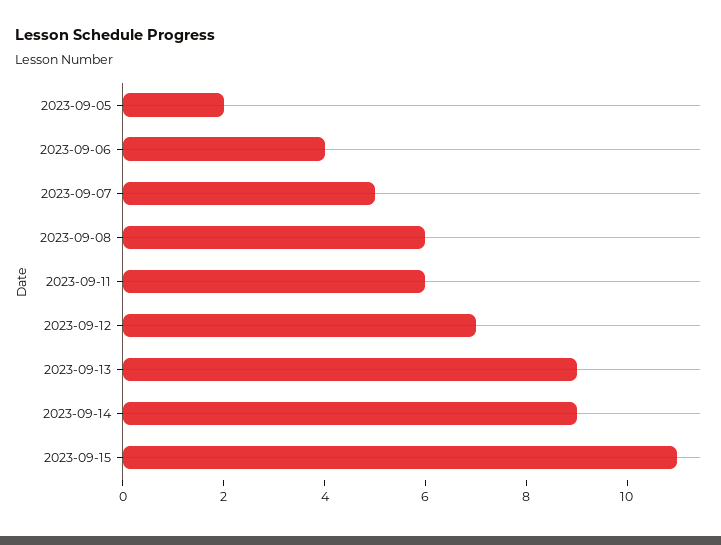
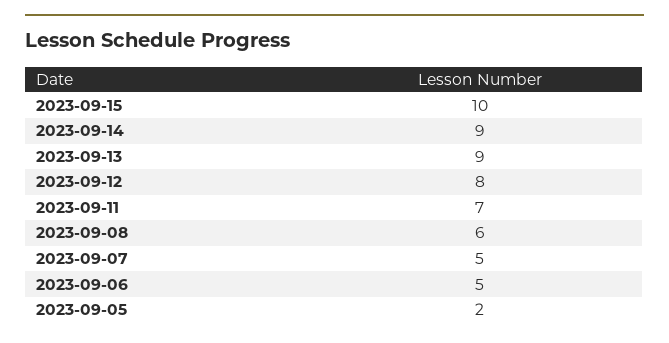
2023-09-06: 4 -> 5
2023-09-11: 6 -> 7
2023-09-12: 7 -> 8
2023-09-15: 11 -> 10

